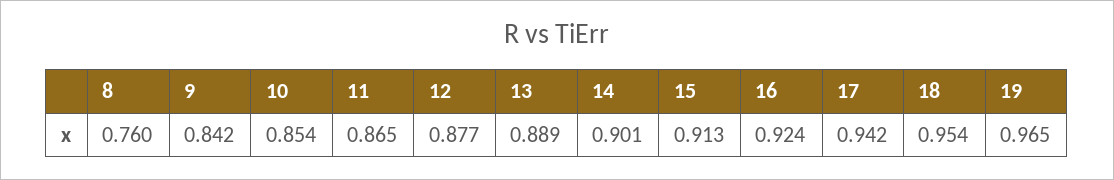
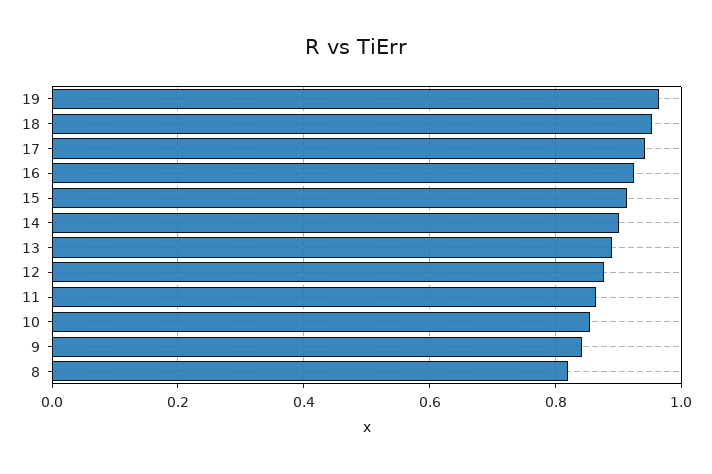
8: 0.76 -> 0.82

